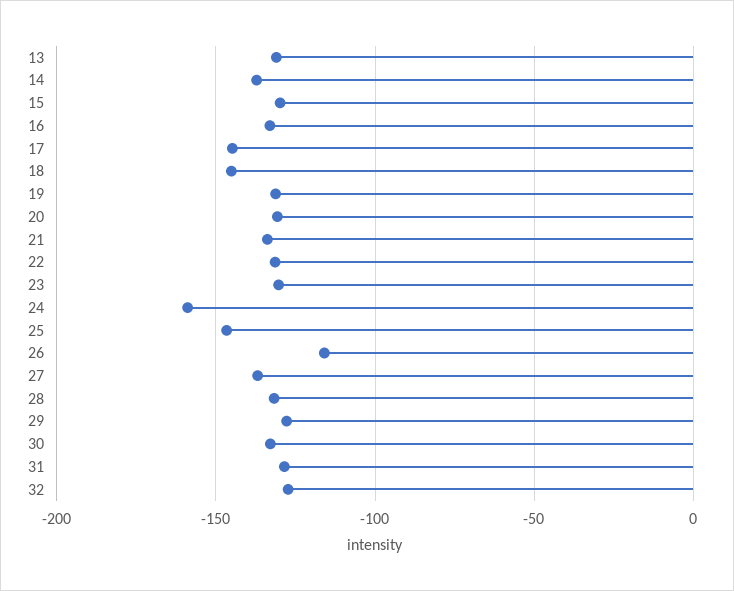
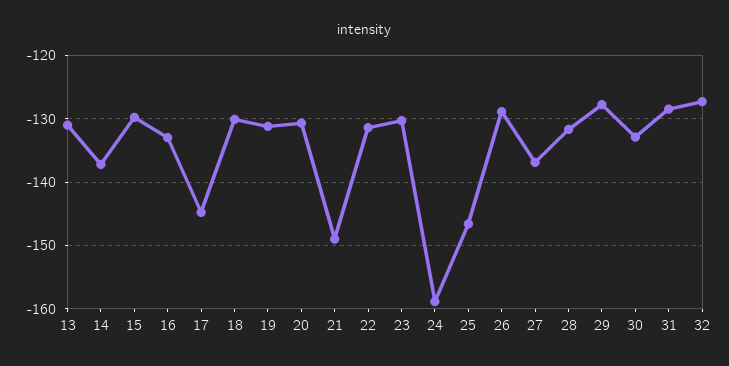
18: -145 -> -130
21: -135 -> -149
26: -115 -> -129

